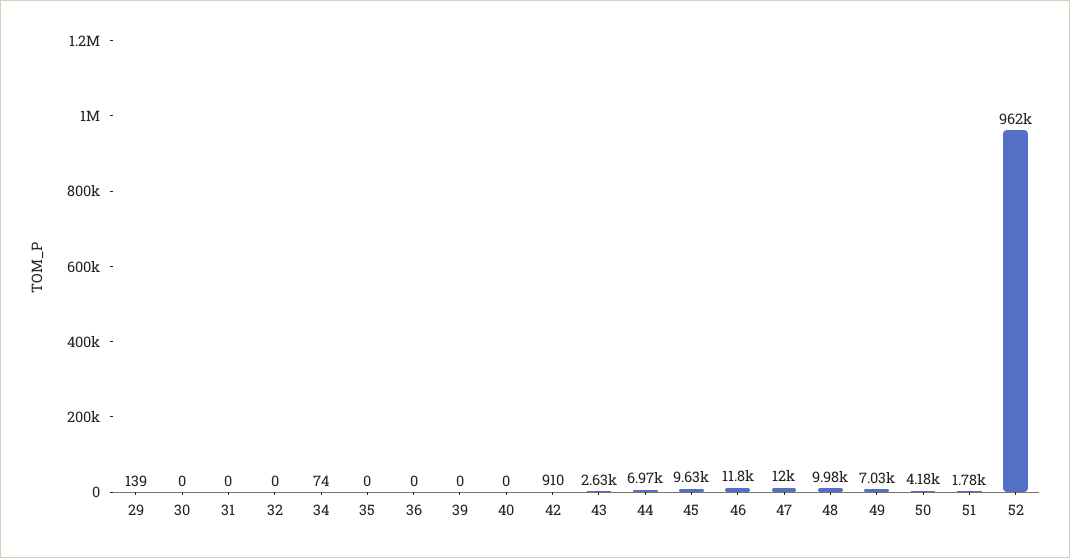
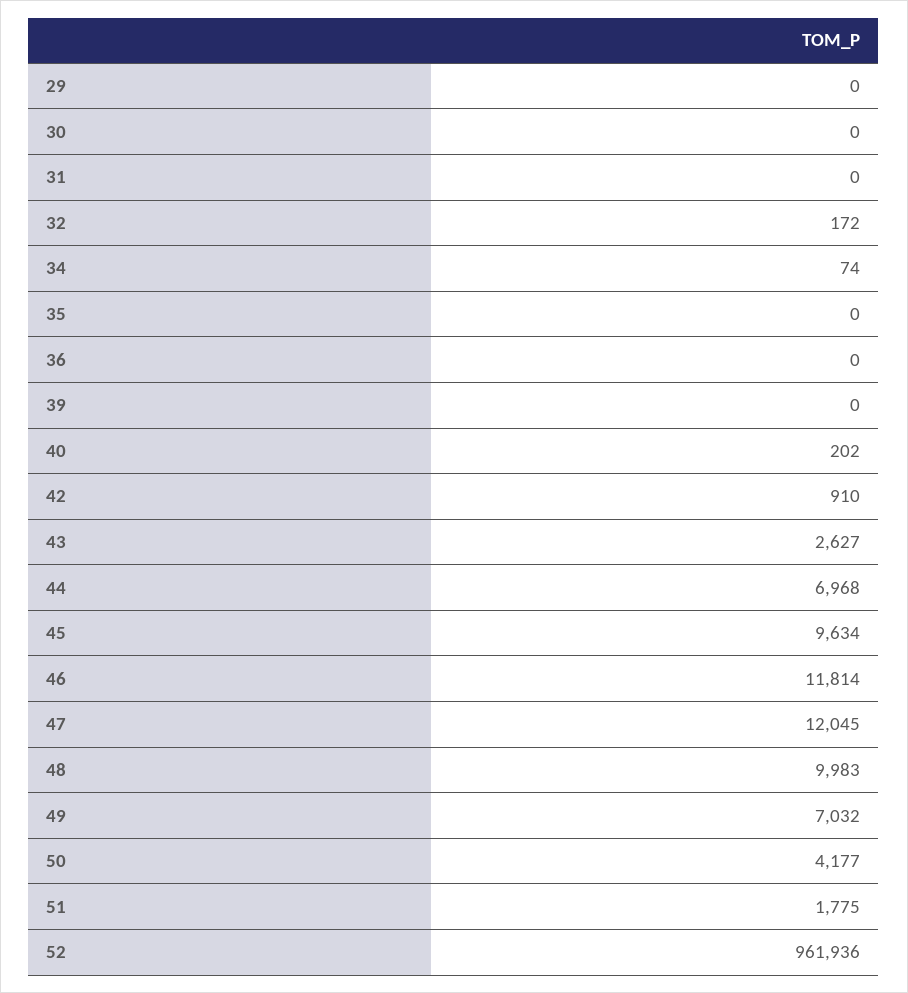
29: 139 -> 0
32: 0 -> 172
40: 0 -> 202

